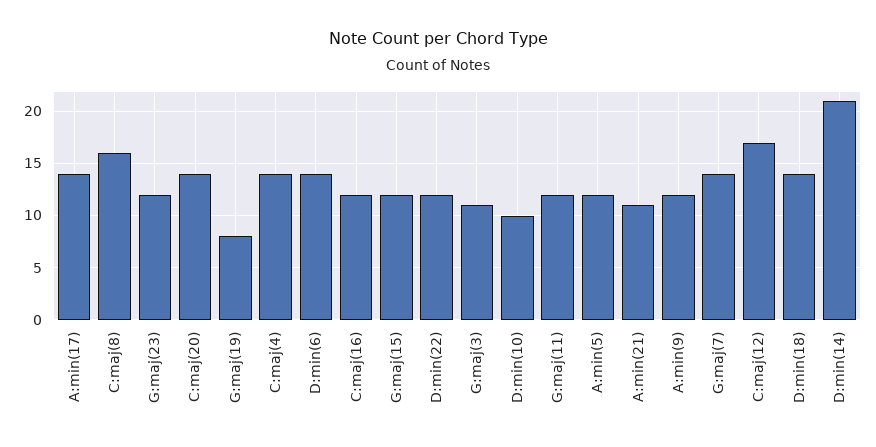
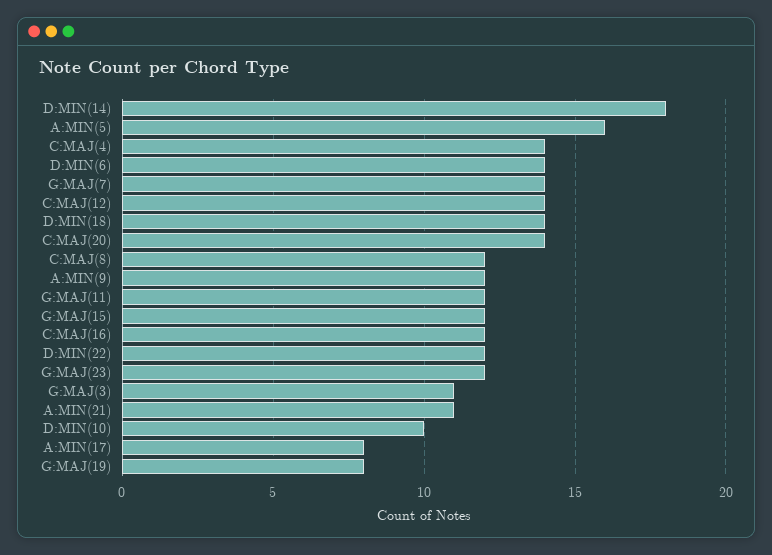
A:min(17): 14 -> 8
C:maj(8): 16 -> 12
A:min(5): 12 -> 16
C:maj(12): 17 -> 14
D:min(14): 21 -> 18

